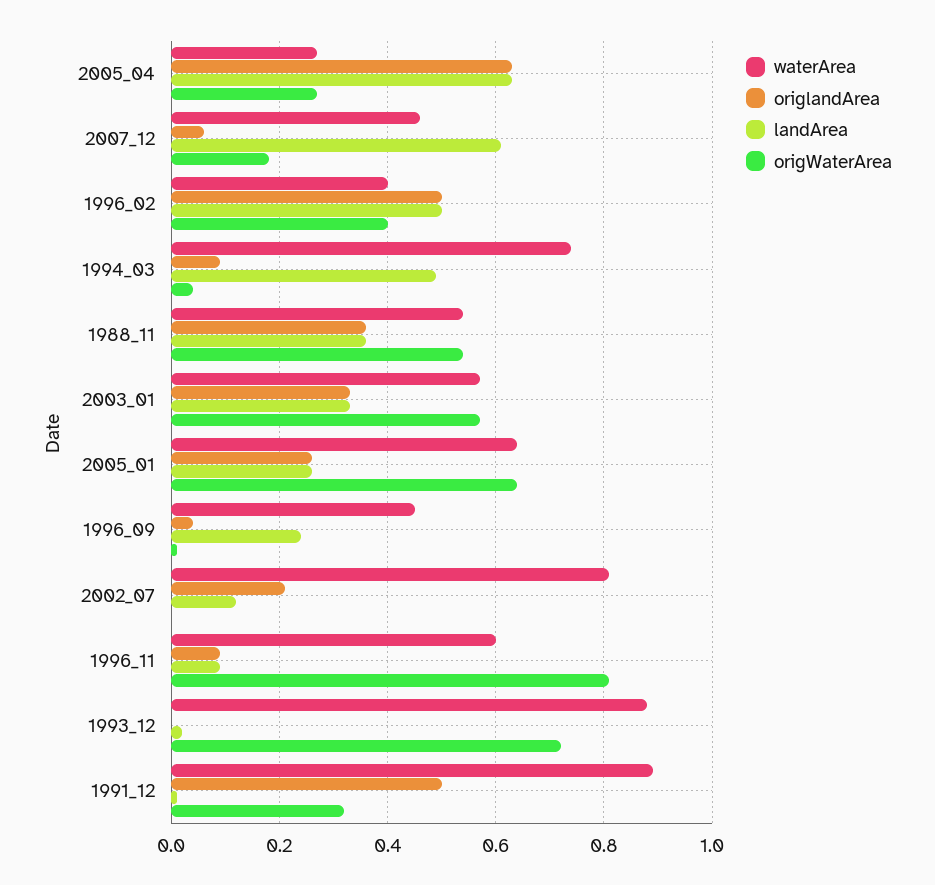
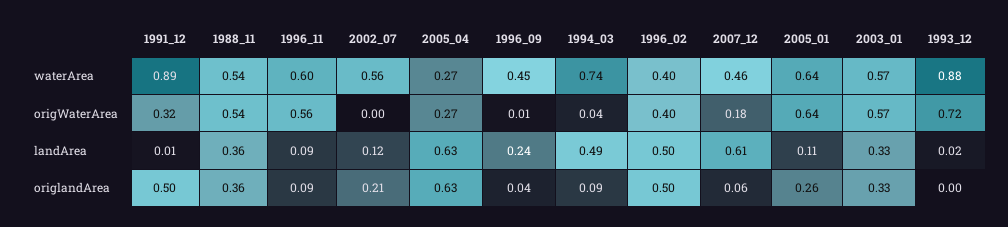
landArea, 2005_01: 0.25 -> 0.11
waterArea, 2002_07: 0.8 -> 0.56
origWaterArea, 1996_11: 0.8 -> 0.56

